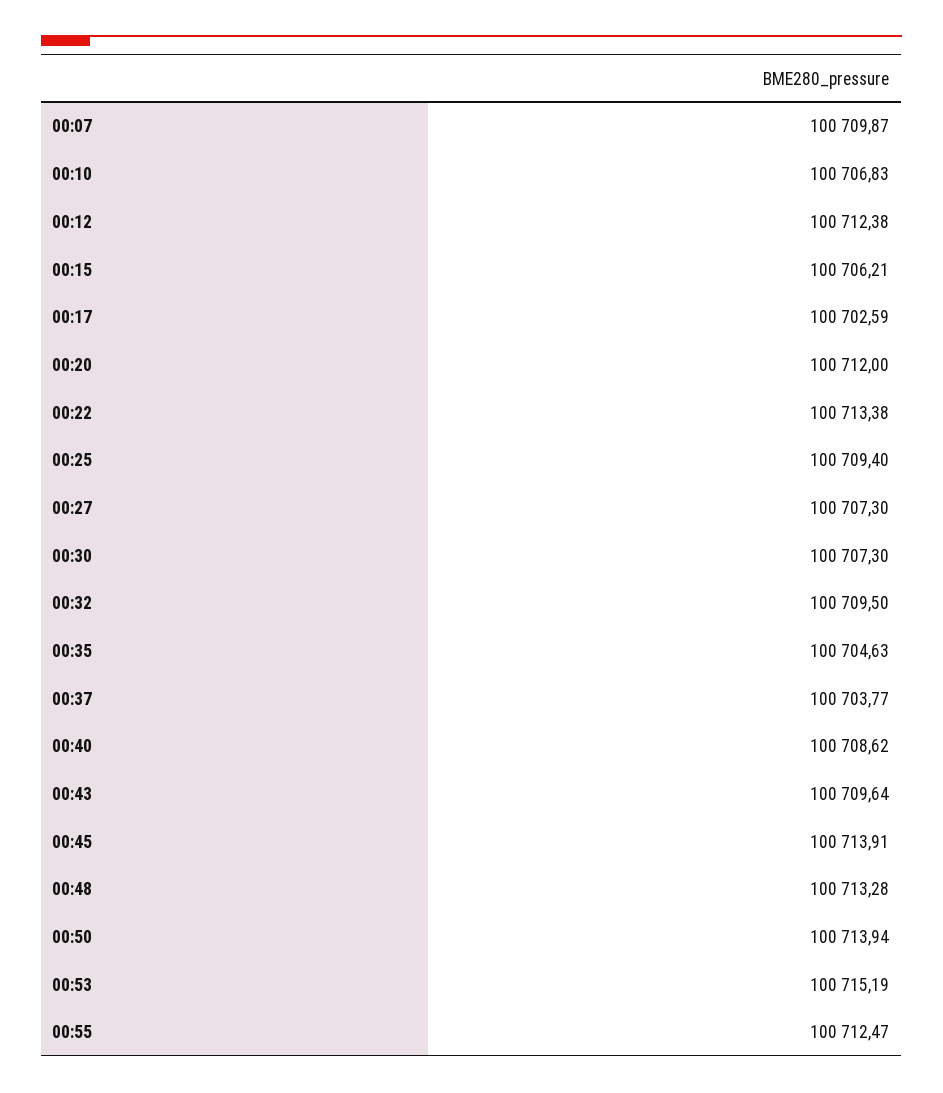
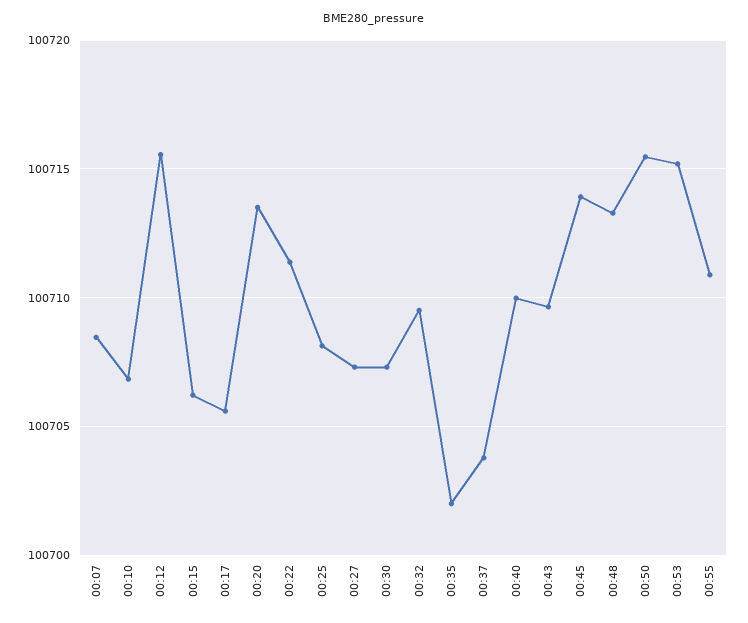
00:07: 100709.87 -> 100708.5
00:12: 100712.38 -> 100715.5
00:17: 100702.59 -> 100705.5
00:20: 100712 -> 100713.5
00:22: 100713.38 -> 100711.5
00:25: 100709.4 -> 100708
00:35: 100704.63 -> 100702
00:40: 100708.62 -> 100710
00:50: 100713.94 -> 100715.5
00:55: 100712.47 -> 100711

